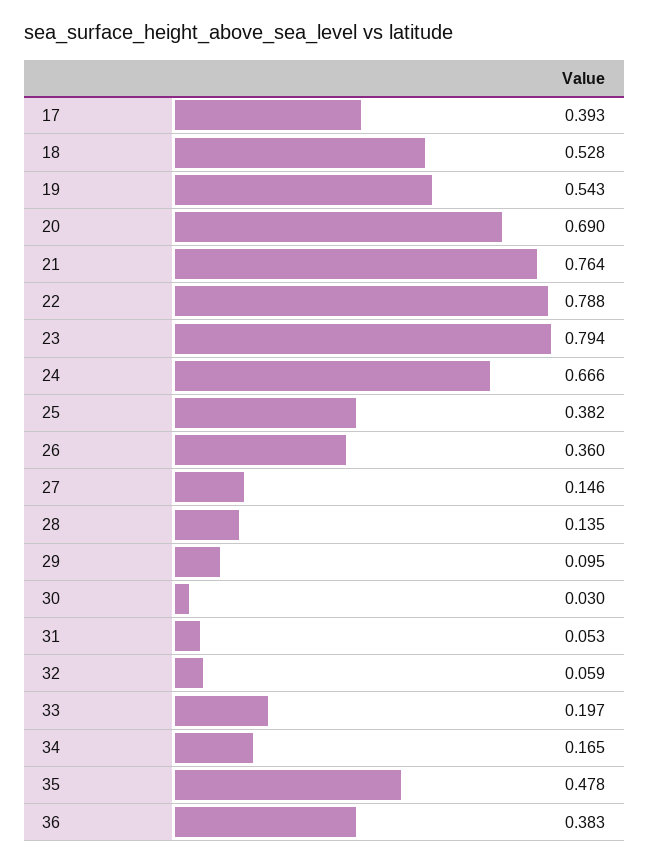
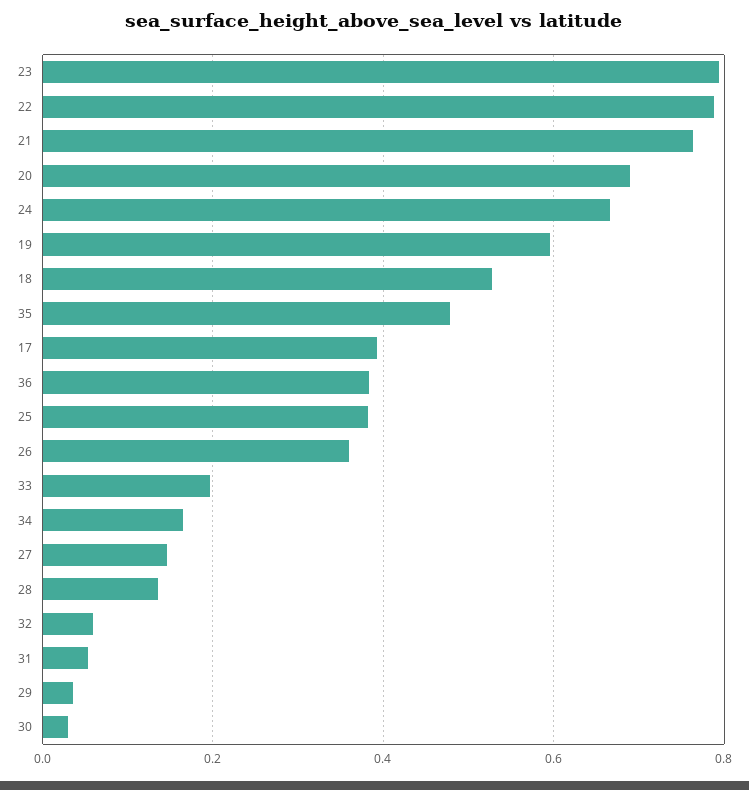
19: 0.543 -> 0.6
29: 0.095 -> 0.04

